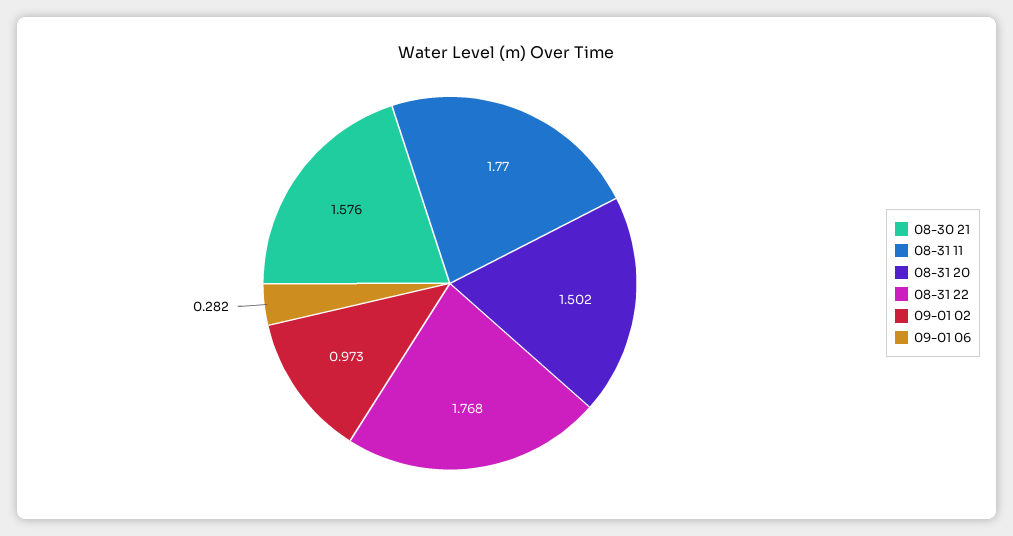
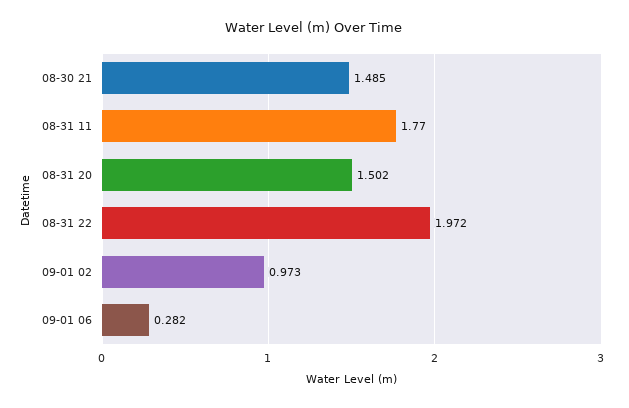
08-30 21: 1.576 -> 1.485
08-31 22: 1.768 -> 1.972

